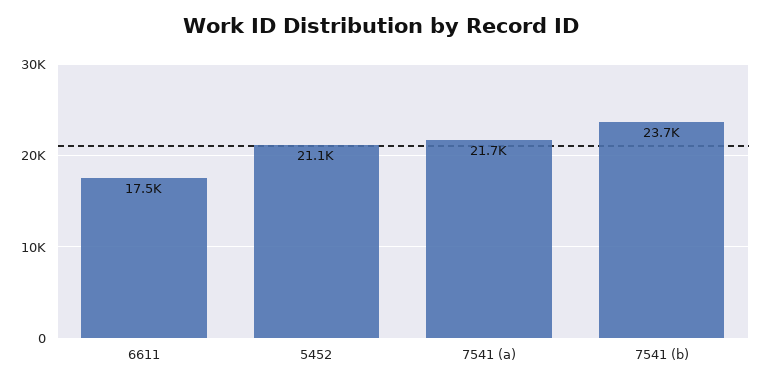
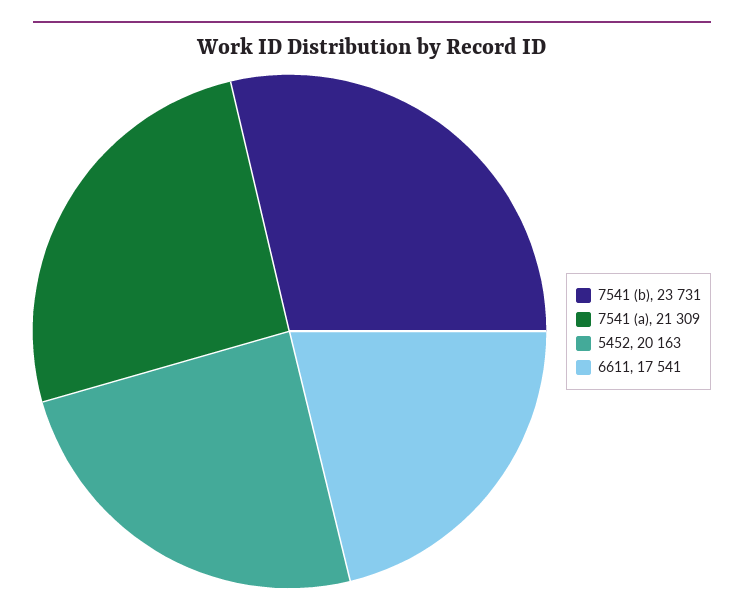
5452: 21100 -> 20163
7541 (a): 21700 -> 21309

